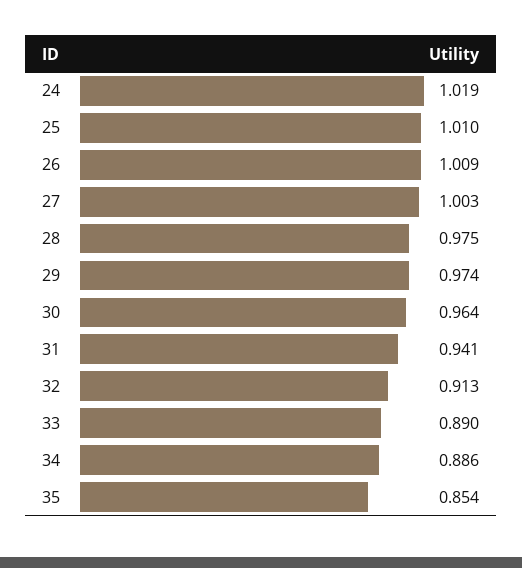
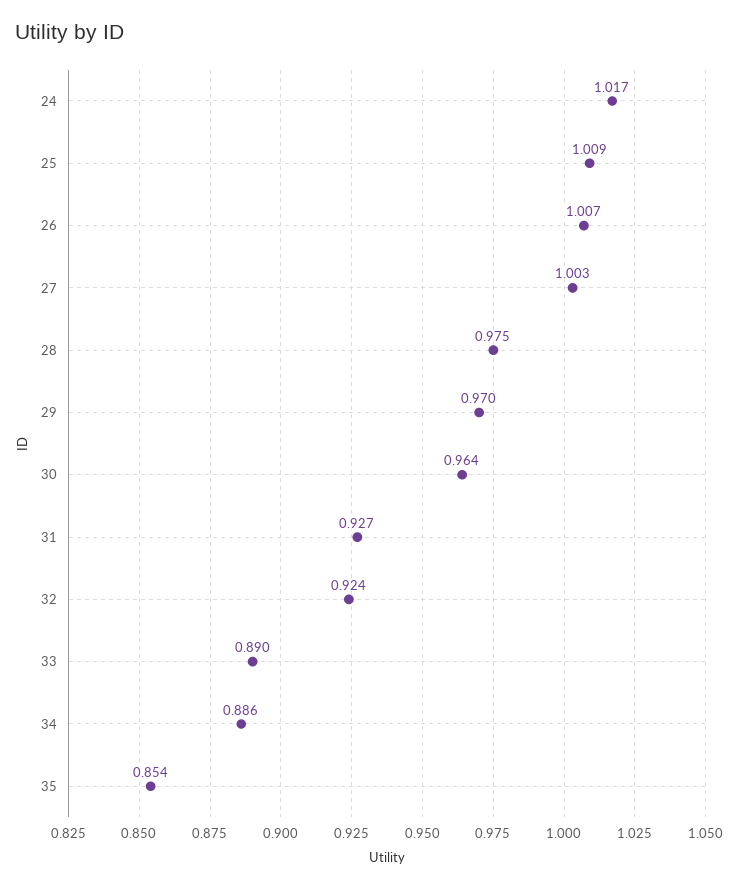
24: 1.019 -> 1.017
25: 1.01 -> 1.009
26: 1.009 -> 1.007
29: 0.974 -> 0.97
31: 0.941 -> 0.927
32: 0.913 -> 0.924

